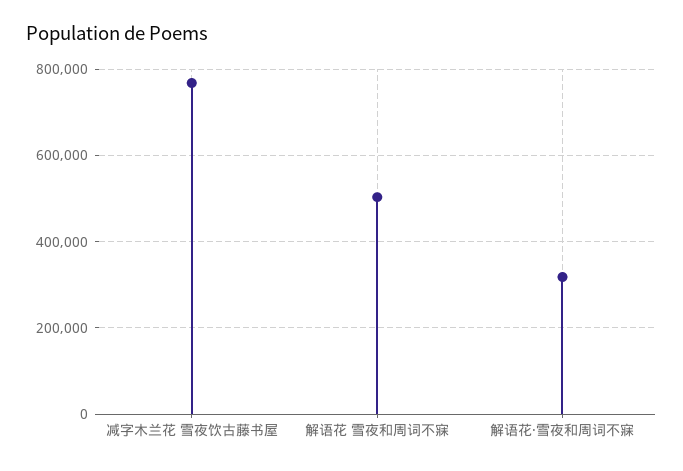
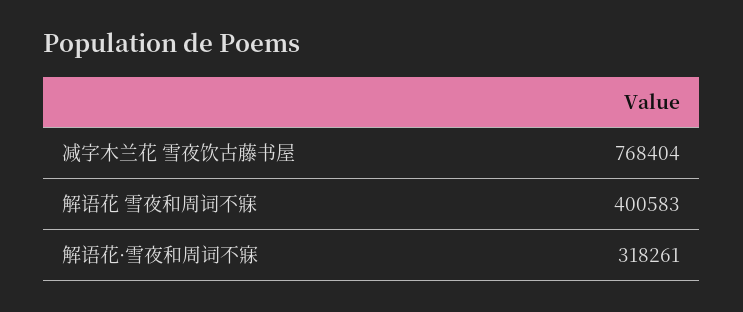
解语花 雪夜和周词不寐: 500000 -> 400583

